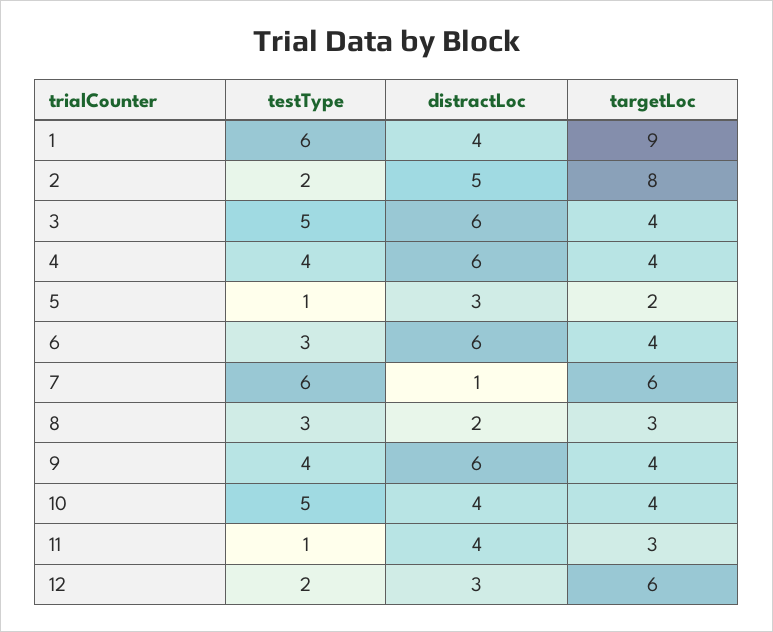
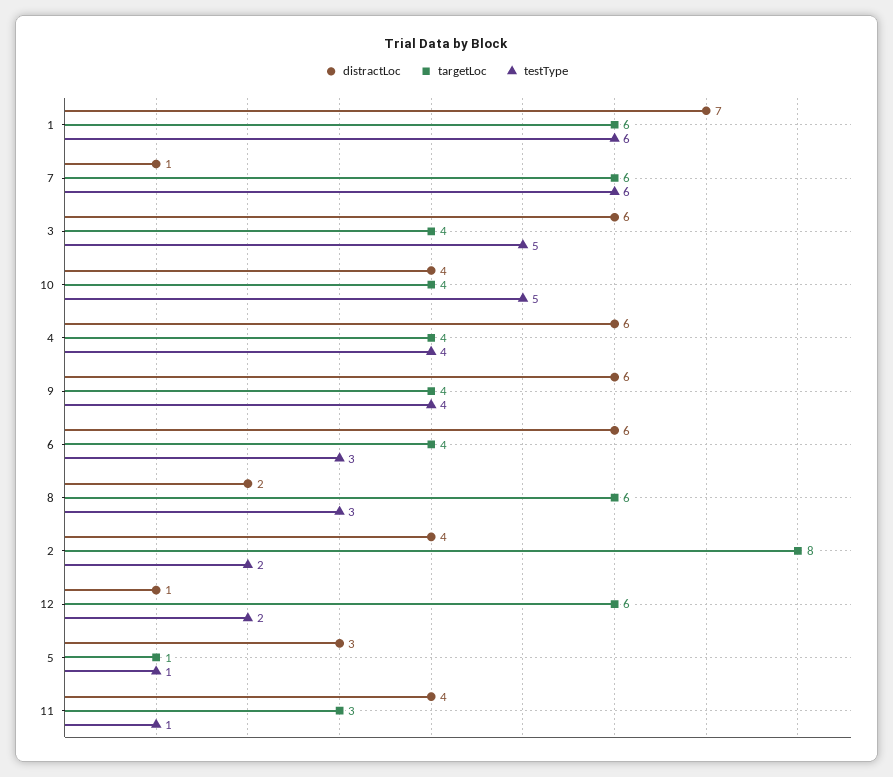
distractLoc, 1: 4 -> 7
targetLoc, 1: 9 -> 6
distractLoc, 2: 5 -> 4
targetLoc, 5: 2 -> 1
targetLoc, 8: 3 -> 6
distractLoc, 12: 3 -> 1

